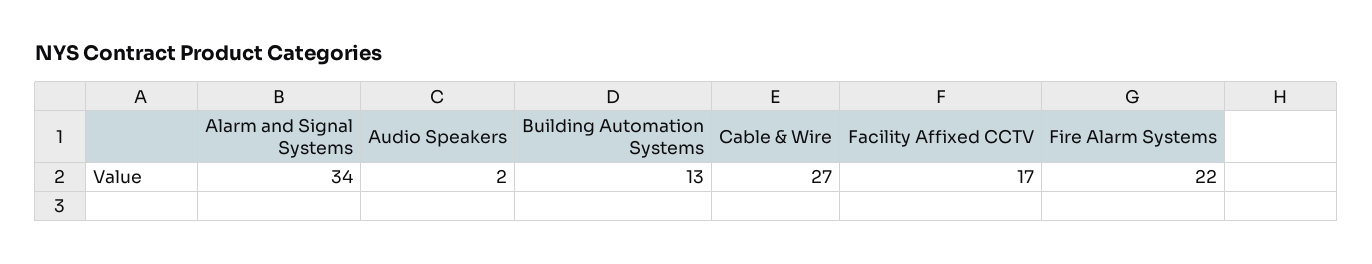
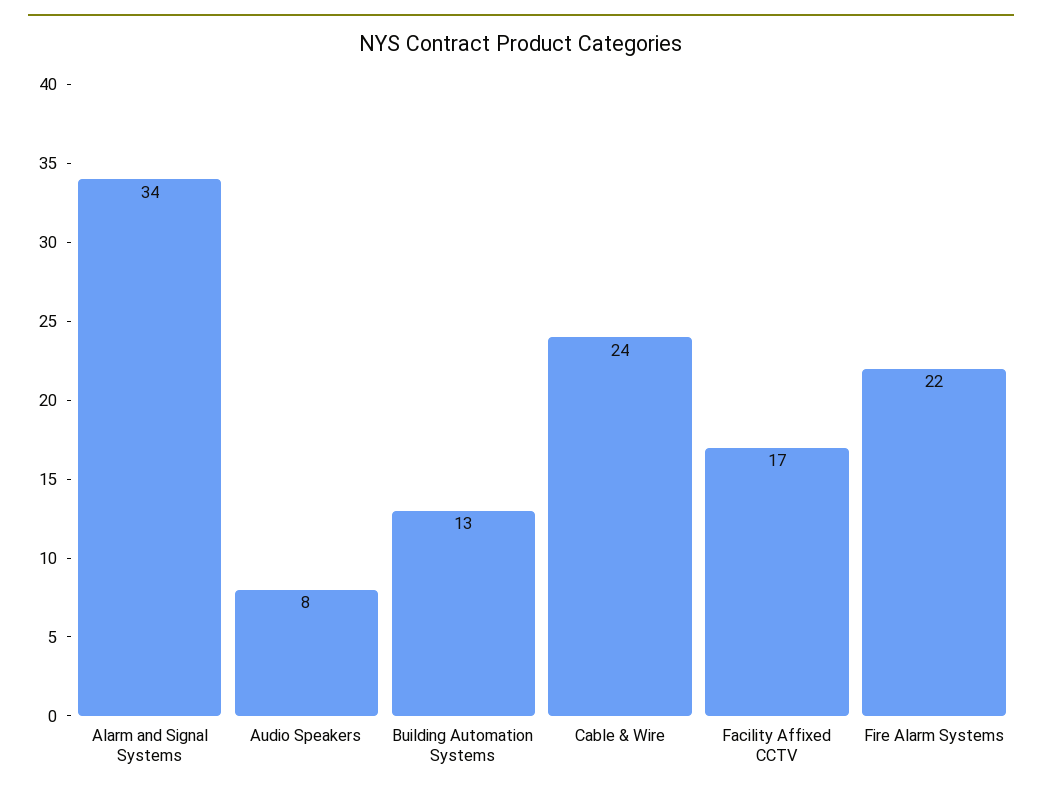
Audio Speakers: 2 -> 8
Cable & Wire: 27 -> 24

